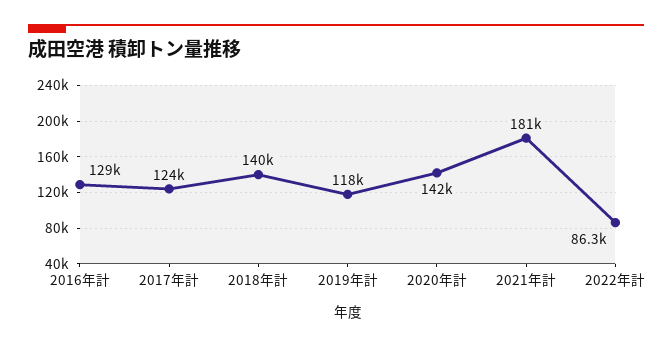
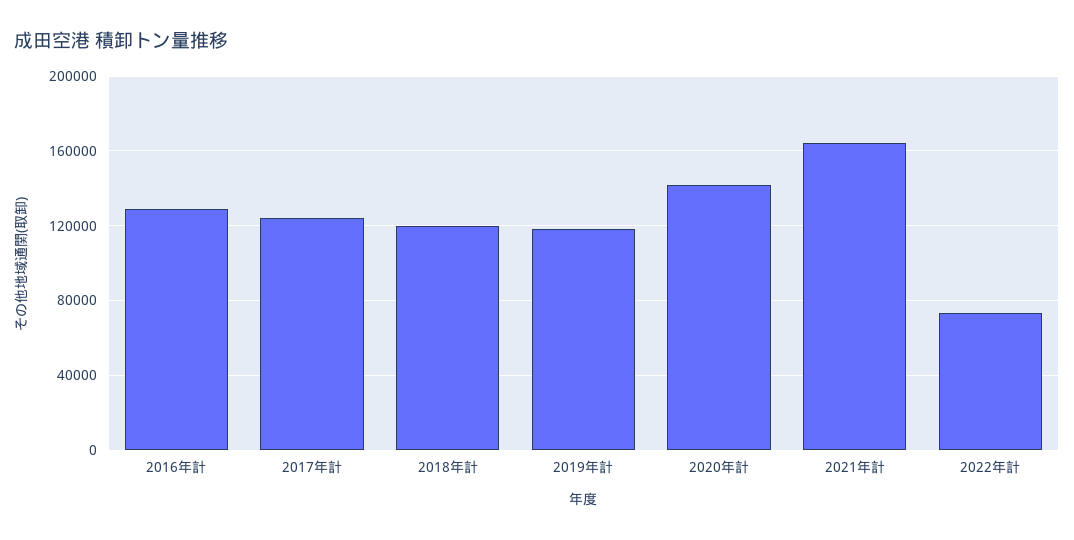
2018年計: 140000 -> 120000
2021年計: 181000 -> 165000
2022年計: 86300 -> 75000

